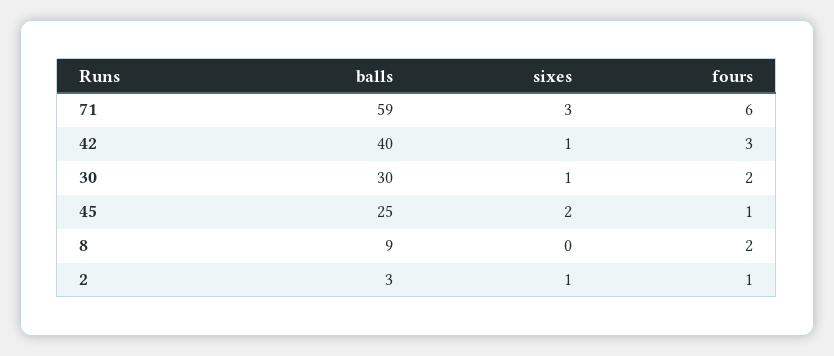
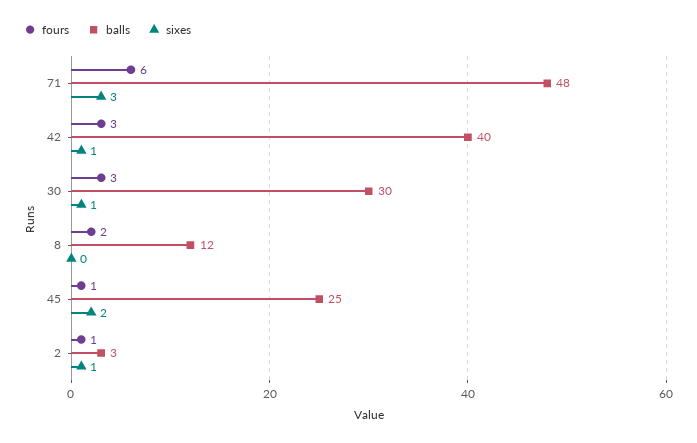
balls, 71: 59 -> 48
fours, 30: 2 -> 3
balls, 8: 9 -> 12

